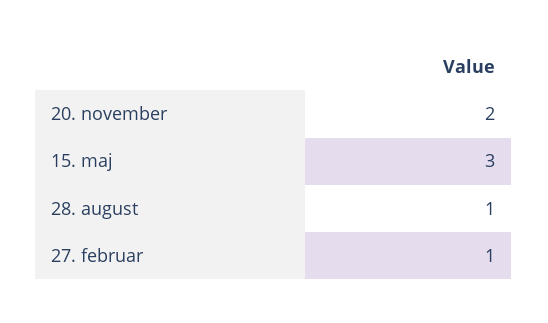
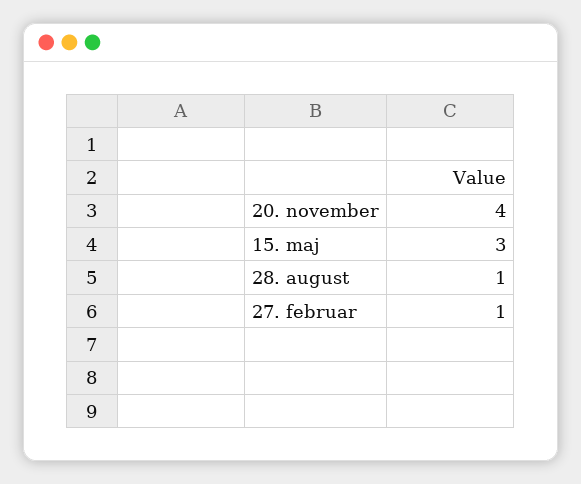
20. november: 2 -> 4

